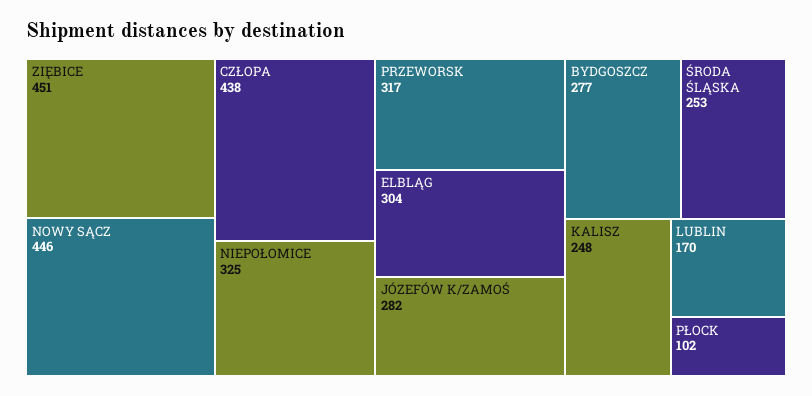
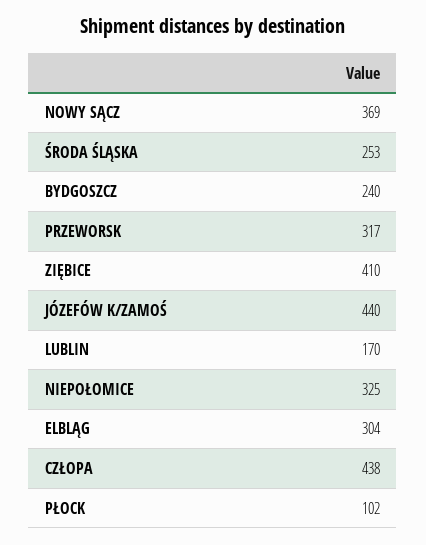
ZIĘBICE: 451 -> 410
NOWY SĄCZ: 446 -> 369
JÓZEFÓW K/ZAMOŚ: 282 -> 440
BYDGOSZCZ: 277 -> 240
KALISZ: 248 -> none

